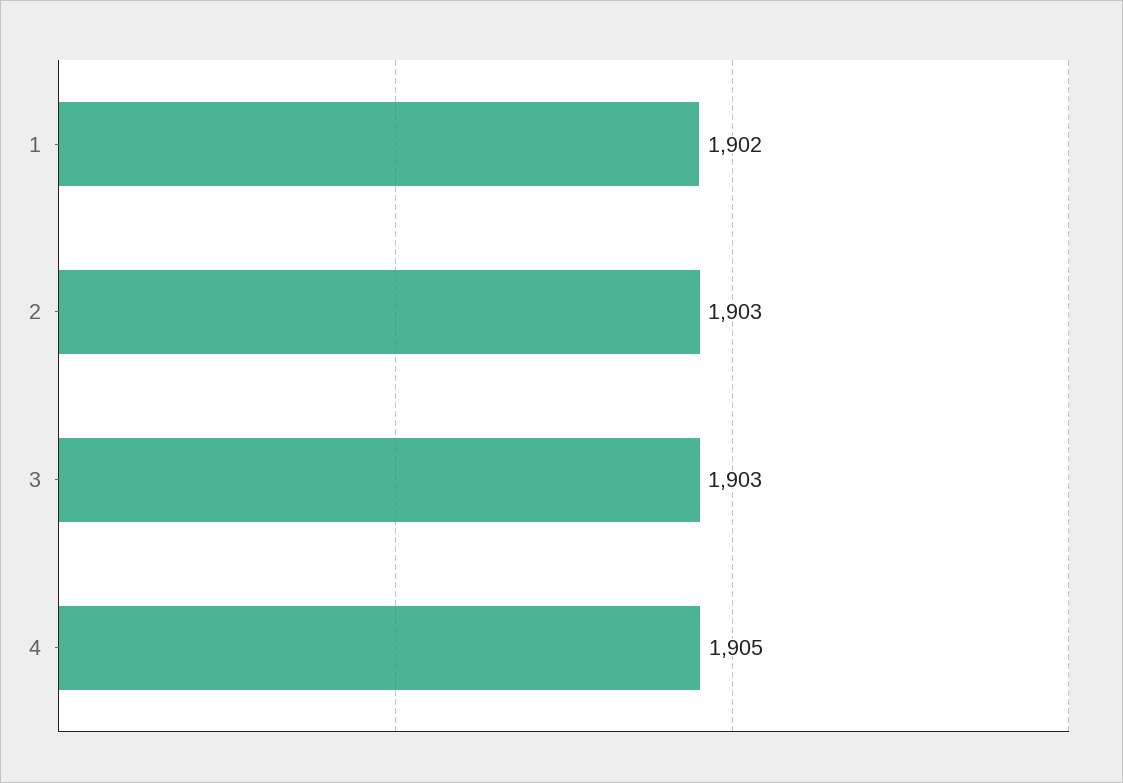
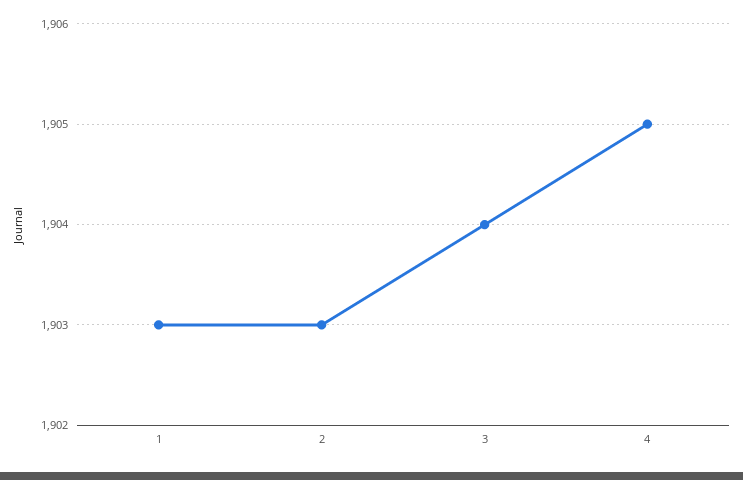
1: 1902 -> 1903
3: 1903 -> 1904

